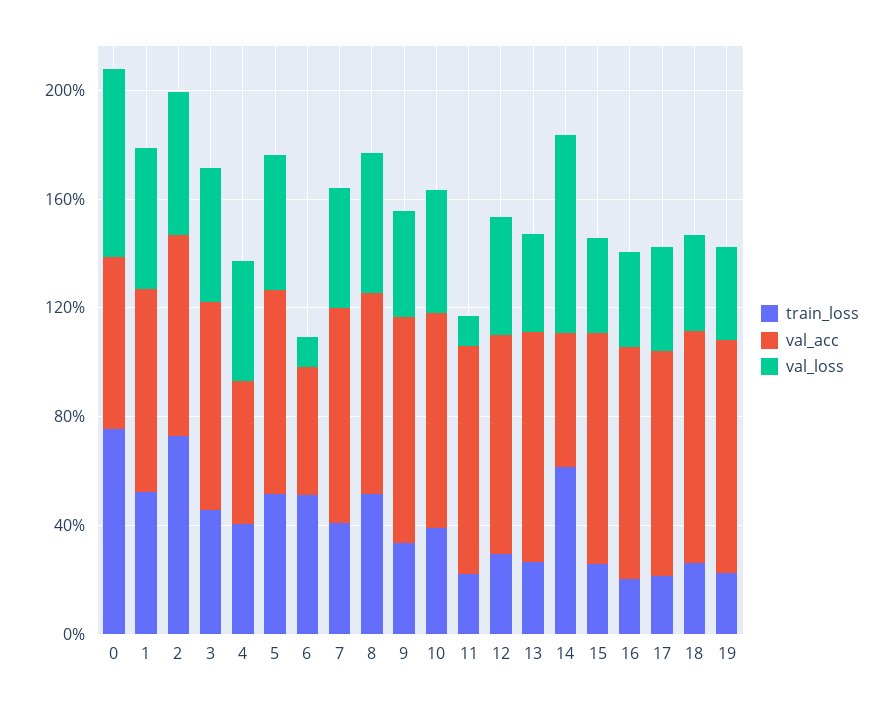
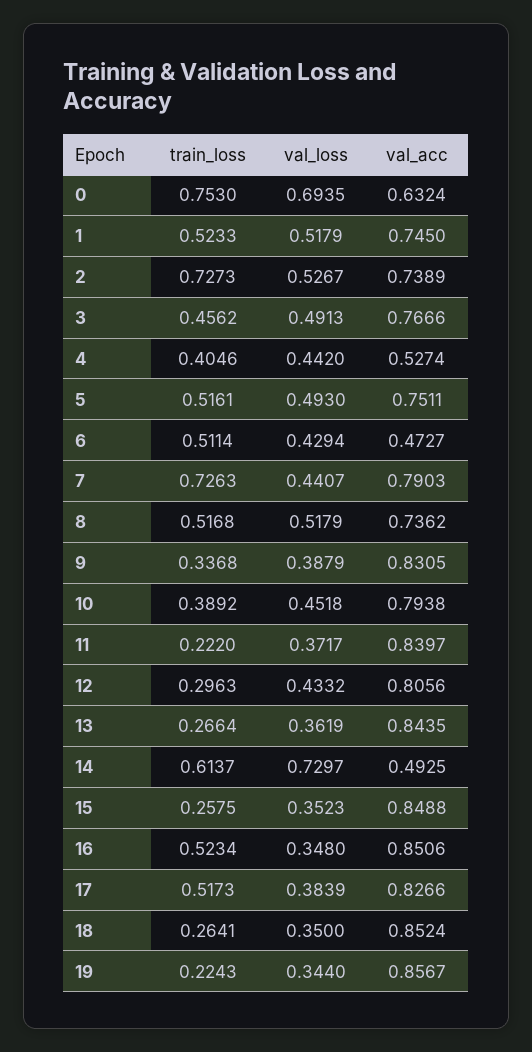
val_loss, 6: 0.1 -> 0.4294
train_loss, 7: 0.4 -> 0.7263
val_loss, 11: 0.1 -> 0.3717
train_loss, 16: 0.2 -> 0.5234
train_loss, 17: 0.2 -> 0.5173

